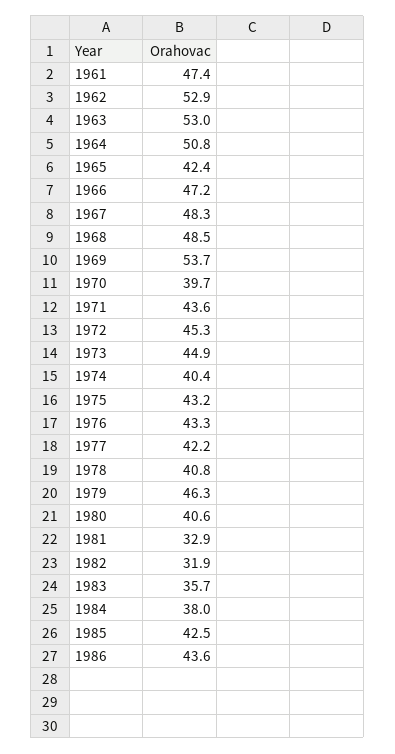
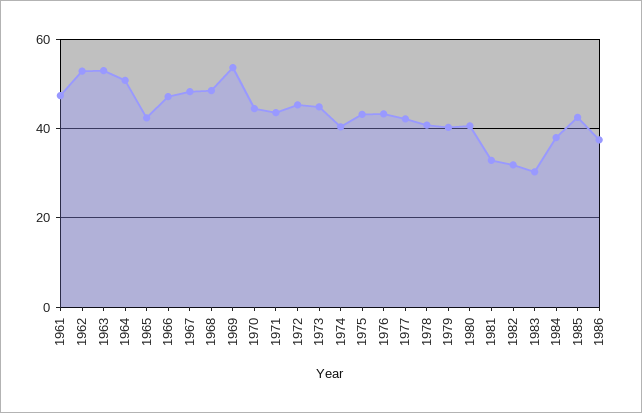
1970: 39.7 -> 44
1979: 46.3 -> 40
1983: 35.7 -> 30
1986: 43.6 -> 38

